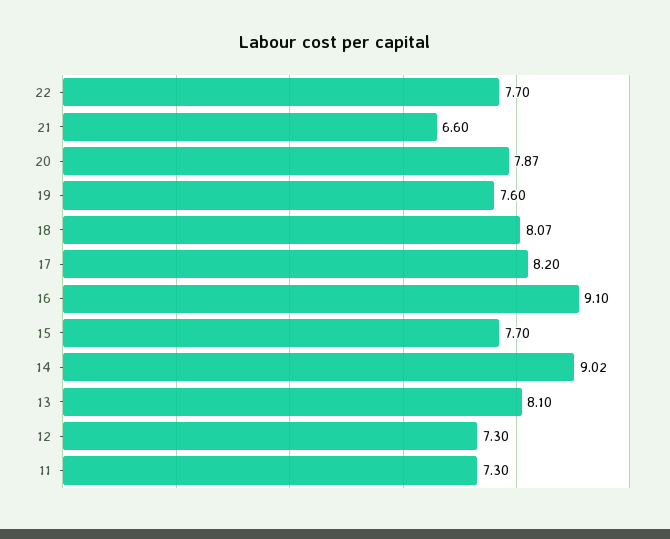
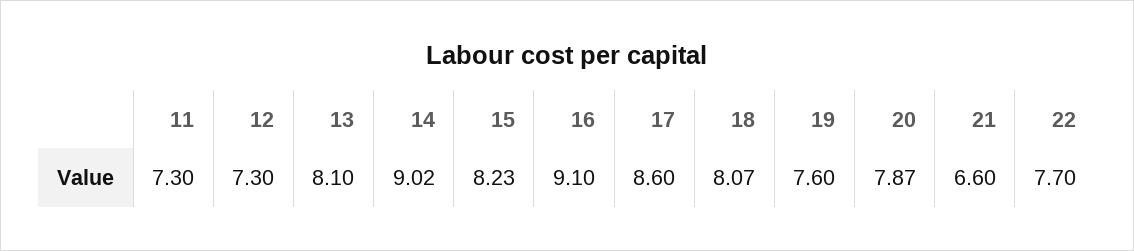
17: 8.2 -> 8.6
15: 7.7 -> 8.23

